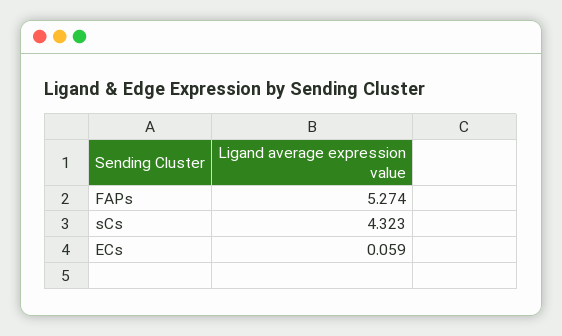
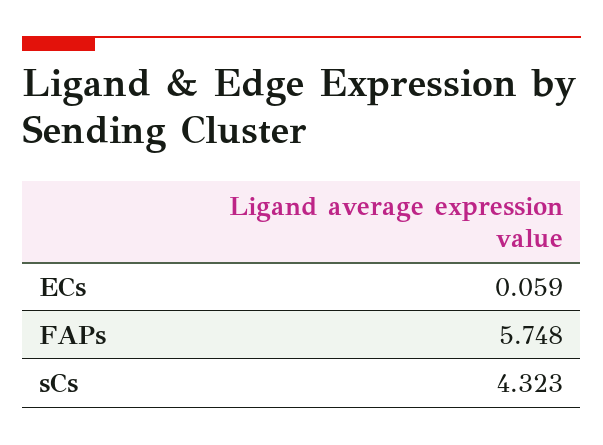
FAPs: 5.274 -> 5.748

